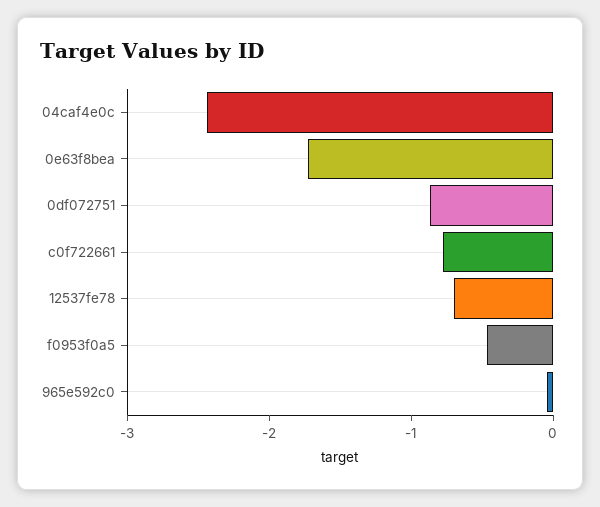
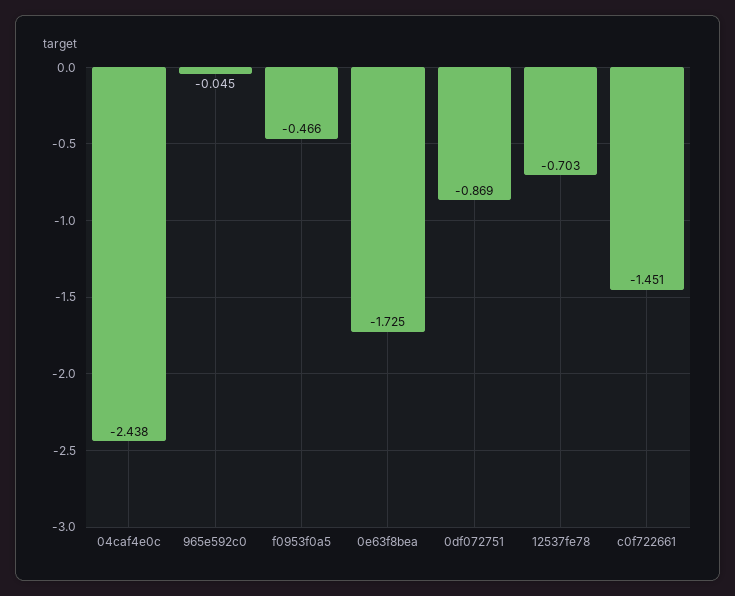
c0f722661: -0.8 -> -1.451

